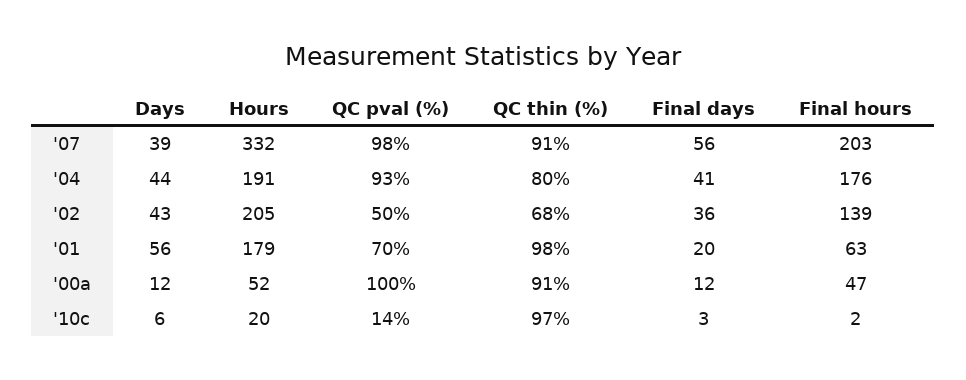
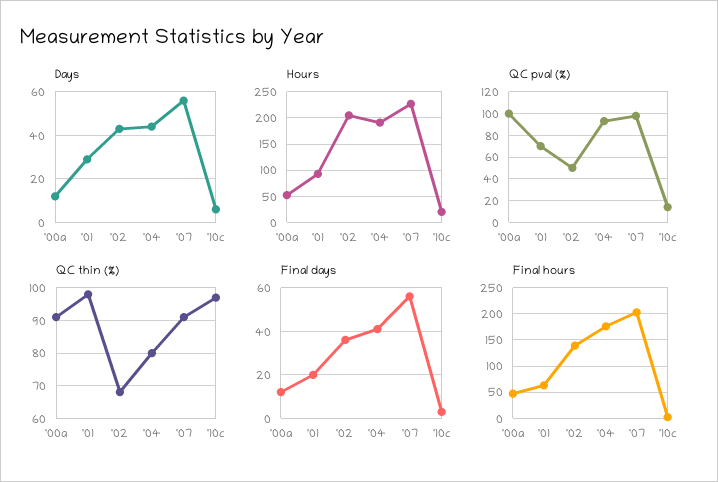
Days, '07: 39 -> 55
Hours, '07: 332 -> 225
Days, '01: 56 -> 30
Hours, '01: 179 -> 100

